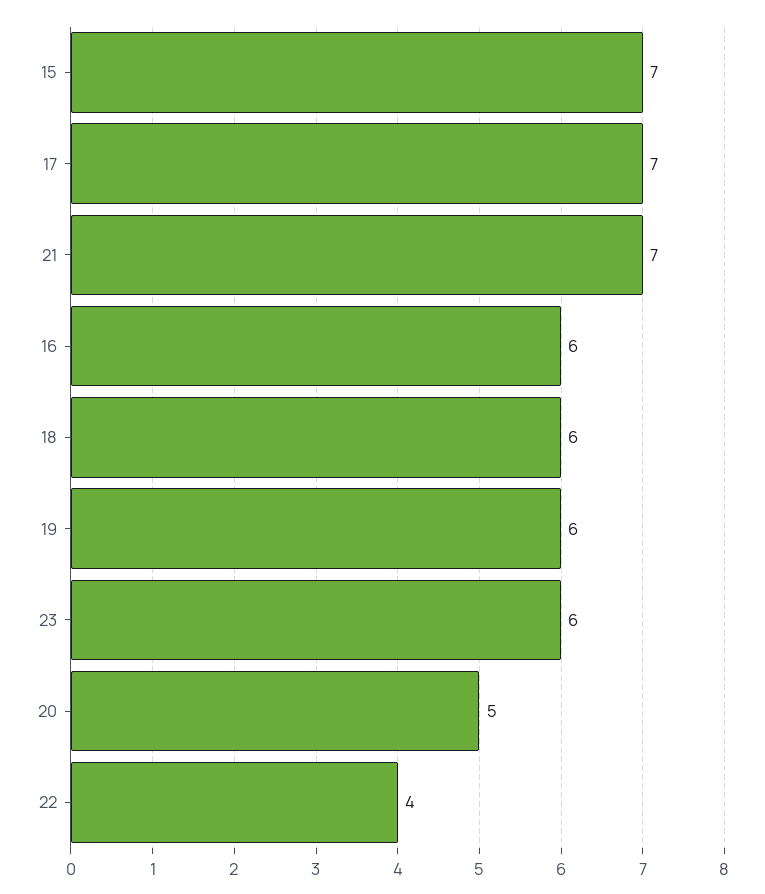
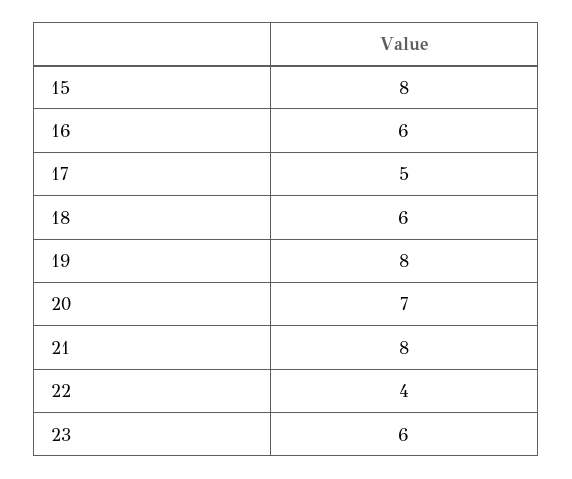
15: 7 -> 8
17: 7 -> 5
21: 7 -> 8
19: 6 -> 8
20: 5 -> 7

